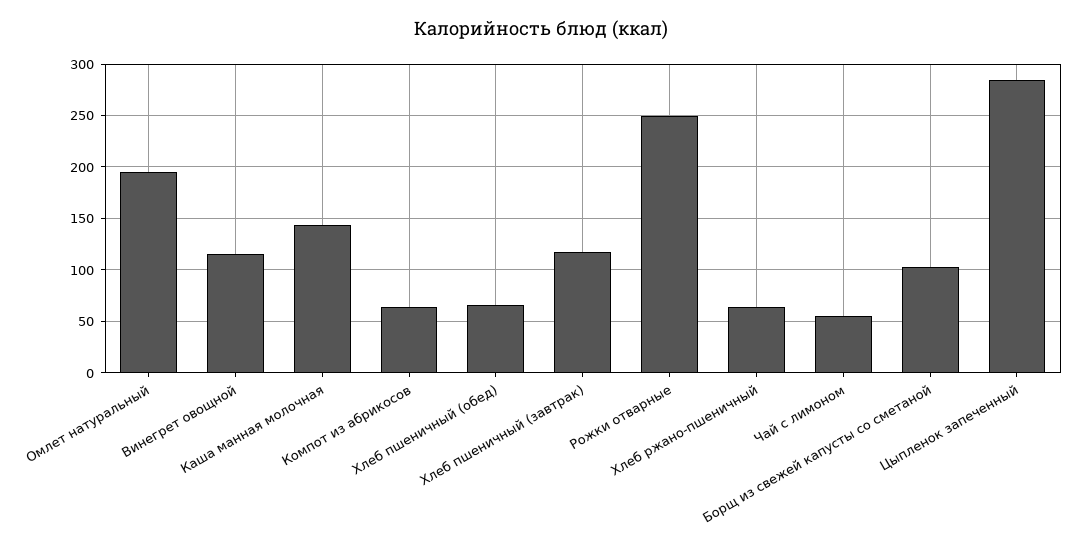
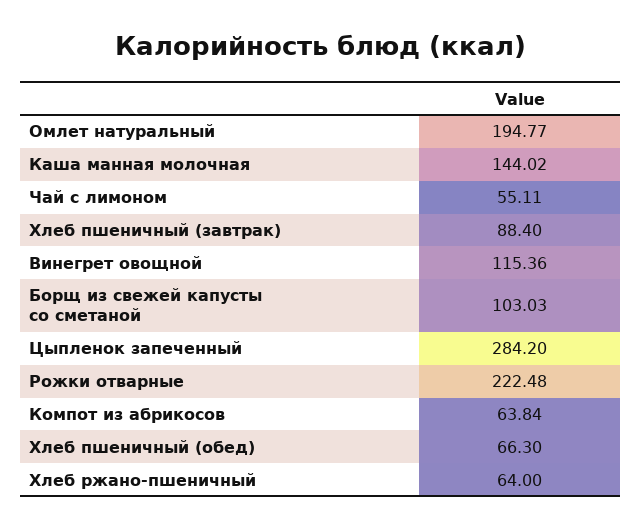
Хлеб пшеничный (завтрак): 120 -> 88.4
Рожки отварные: 250 -> 222.48

